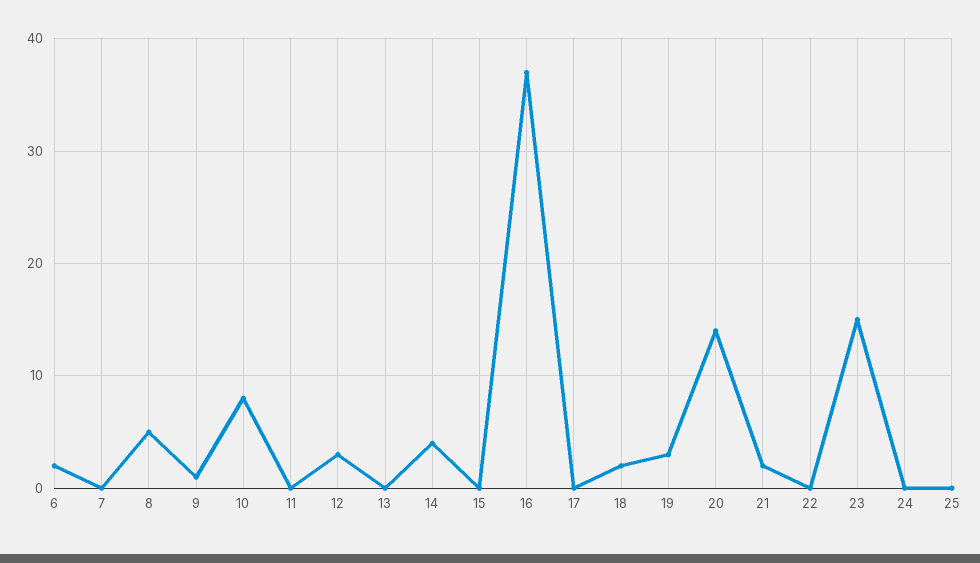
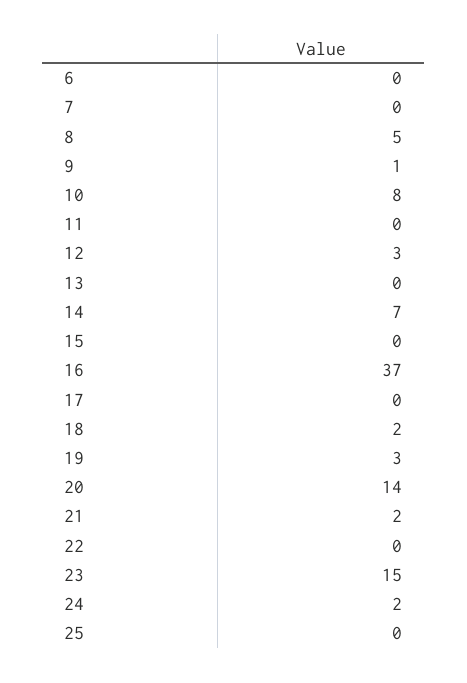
6: 2 -> 0
14: 4 -> 7
24: 0 -> 2

